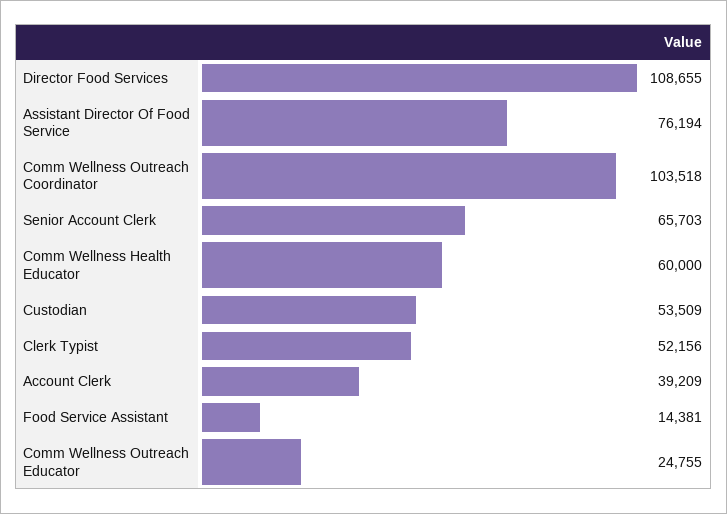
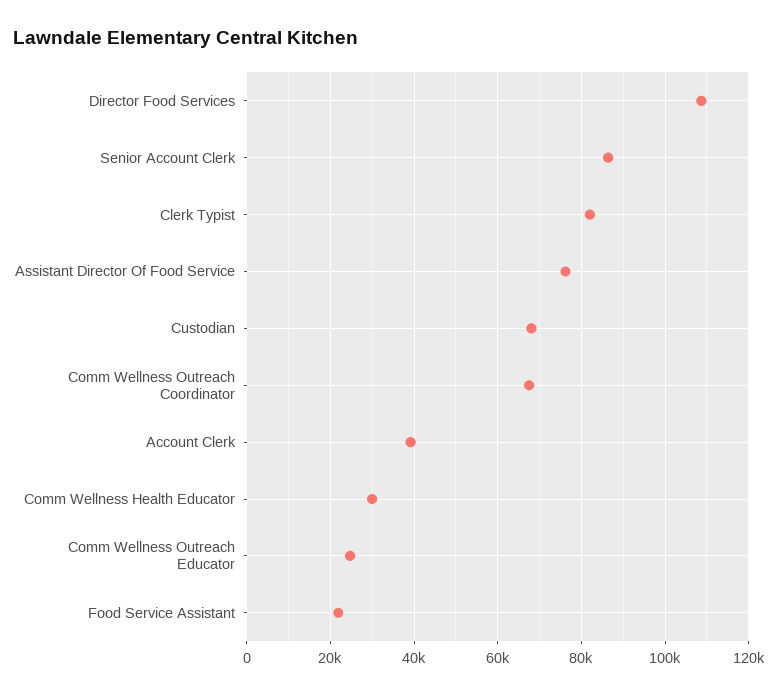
Comm Wellness Outreach Coordinator: 103518 -> 68000
Senior Account Clerk: 65703 -> 86000
Comm Wellness Health Educator: 60000 -> 30000
Custodian: 53509 -> 68000
Clerk Typist: 52156 -> 82000
Food Service Assistant: 14381 -> 22000

